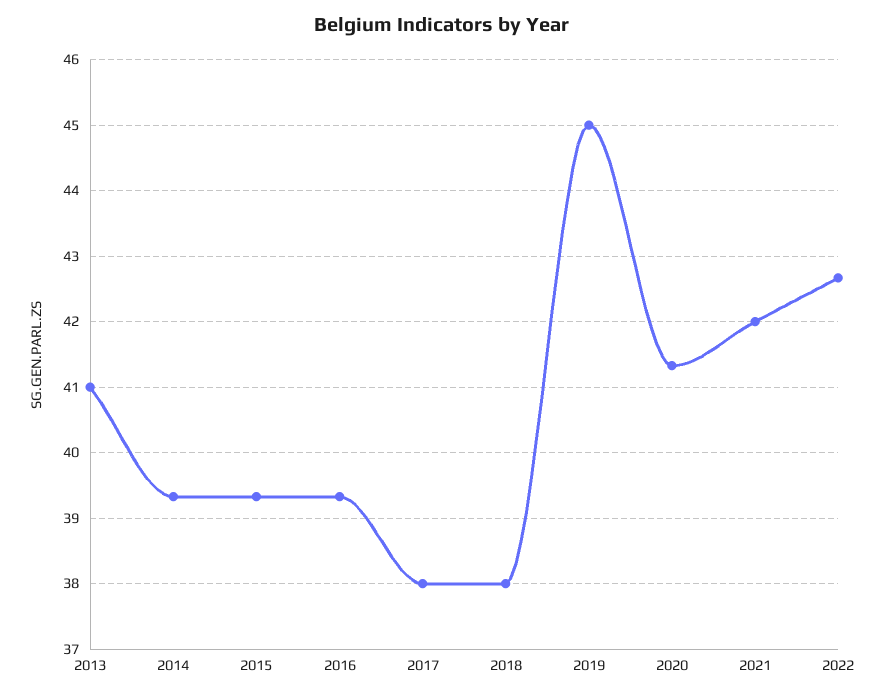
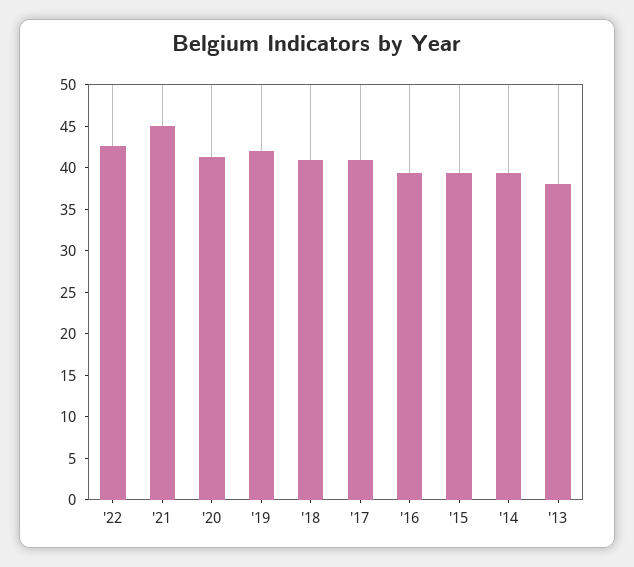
2013: 41 -> 38
2017: 38 -> 41
2018: 38 -> 41
2019: 45 -> 42
2021: 42 -> 45

